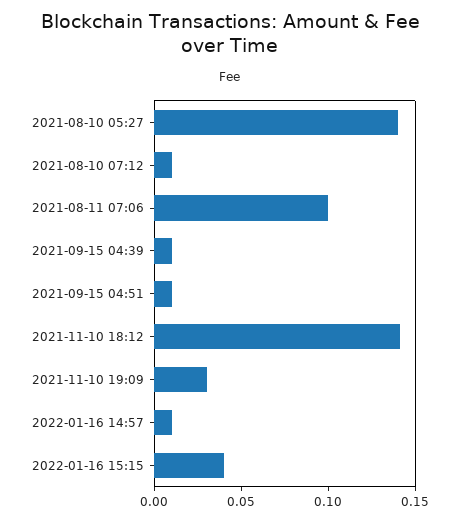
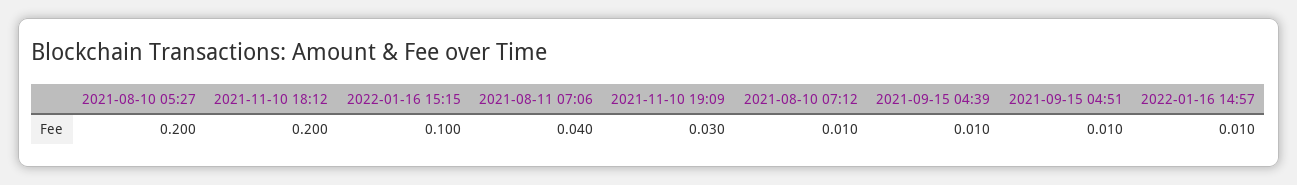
2021-08-10 05:27: 0.14 -> 0.2
2021-08-11 07:06: 0.1 -> 0.04
2021-11-10 18:12: 0.14 -> 0.2
2022-01-16 15:15: 0.04 -> 0.1

